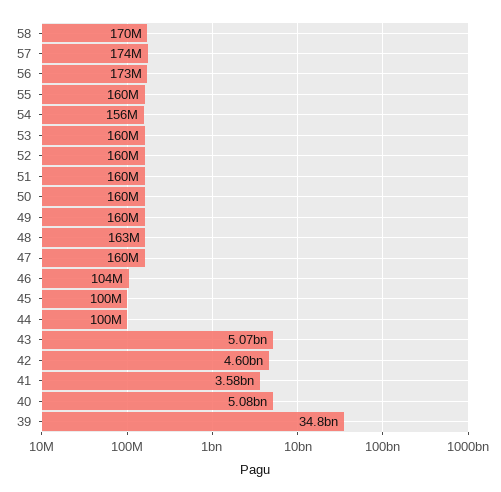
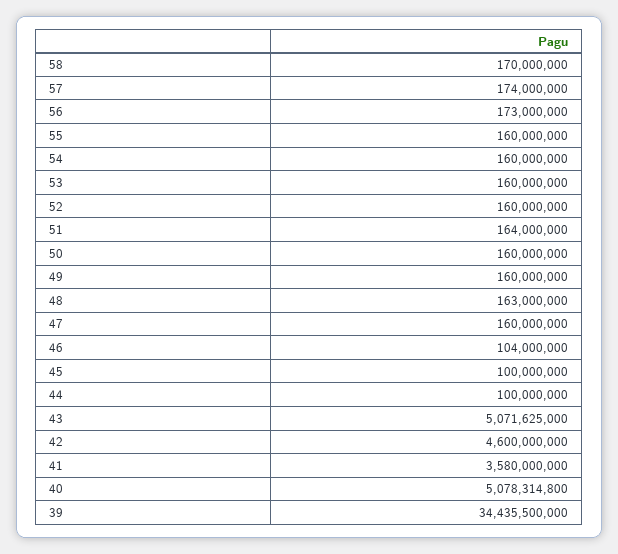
54: 156000000 -> 160000000
51: 160000000 -> 164000000
39: 34800000000 -> 34435500000

